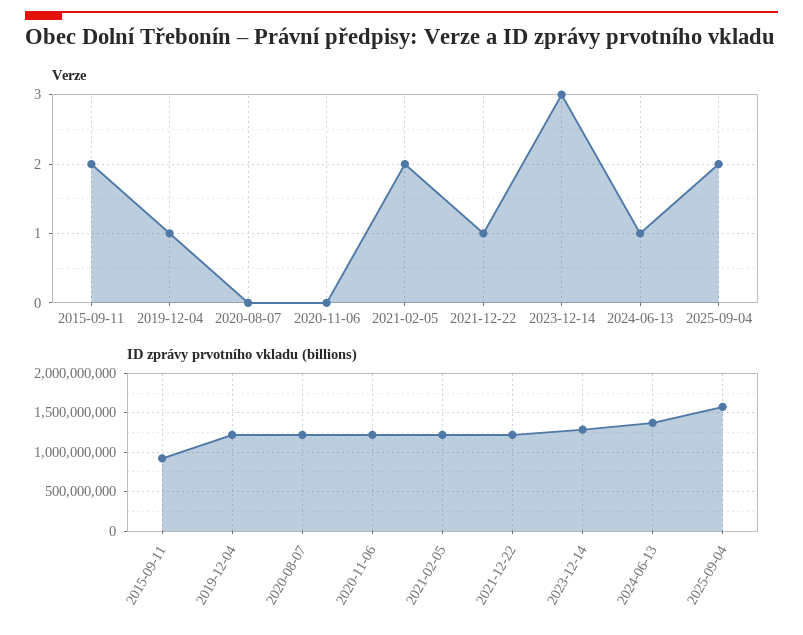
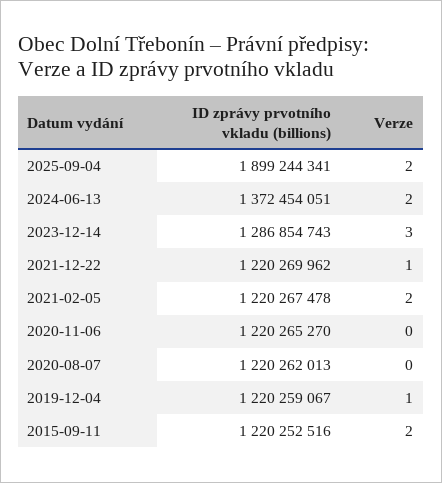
Verze, 2024-06-13: 1 -> 2
ID zprávy prvotního vkladu (billions), 2015-09-11: 900000000 -> 1220252516
ID zprávy prvotního vkladu (billions), 2025-09-04: 1600000000 -> 1899244341

